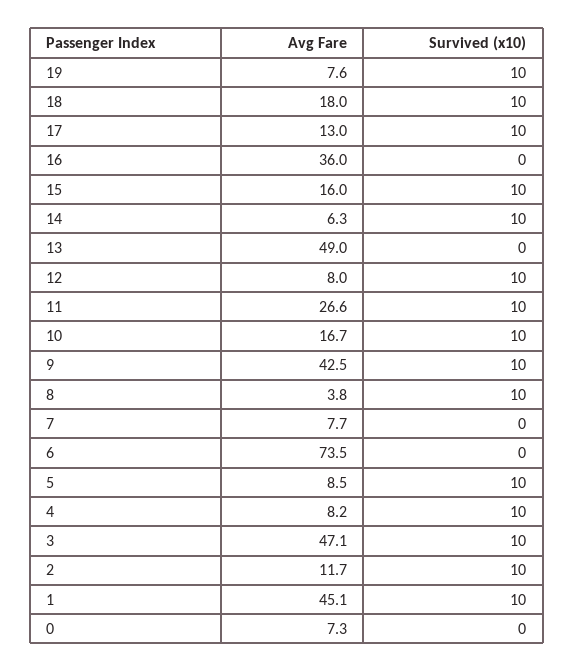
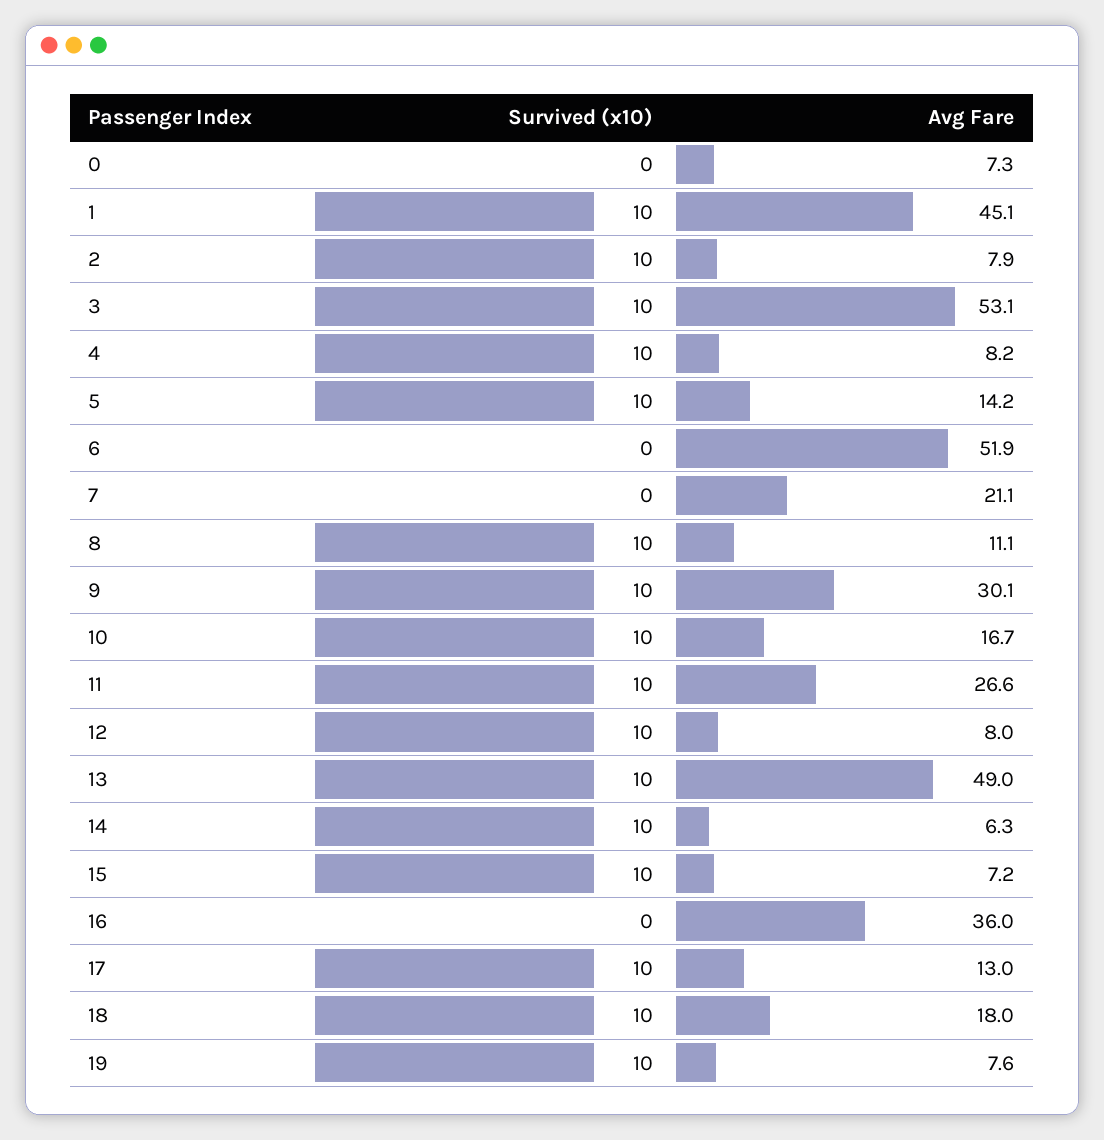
Avg Fare, 15: 16 -> 7.2
Survived (x10), 13: 0 -> 10
Avg Fare, 9: 42.5 -> 30.1
Avg Fare, 8: 3.8 -> 11.1
Avg Fare, 7: 7.7 -> 21.1
Avg Fare, 6: 73.5 -> 51.9
Avg Fare, 5: 8.5 -> 14.2
Avg Fare, 3: 47.1 -> 53.1
Avg Fare, 2: 11.7 -> 7.9

